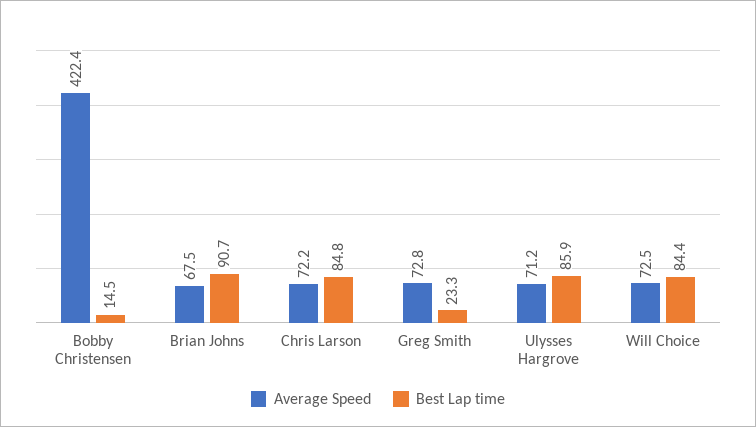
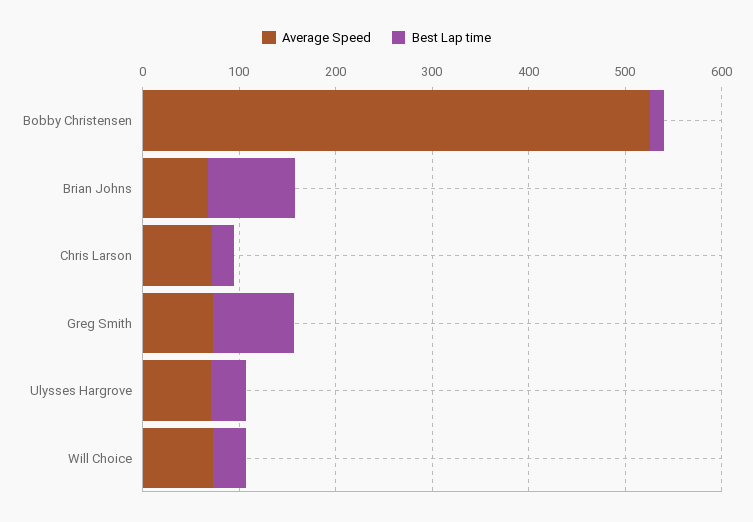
Average Speed, Bobby Christensen: 422.4 -> 520
Best Lap time, Chris Larson: 84.8 -> 20
Best Lap time, Greg Smith: 23.3 -> 80
Best Lap time, Ulysses Hargrove: 85.9 -> 40
Best Lap time, Will Choice: 84.4 -> 40

